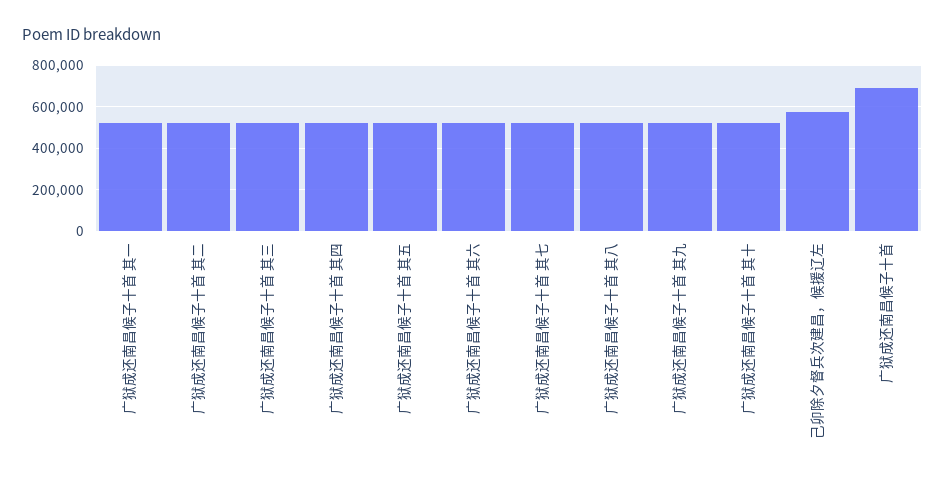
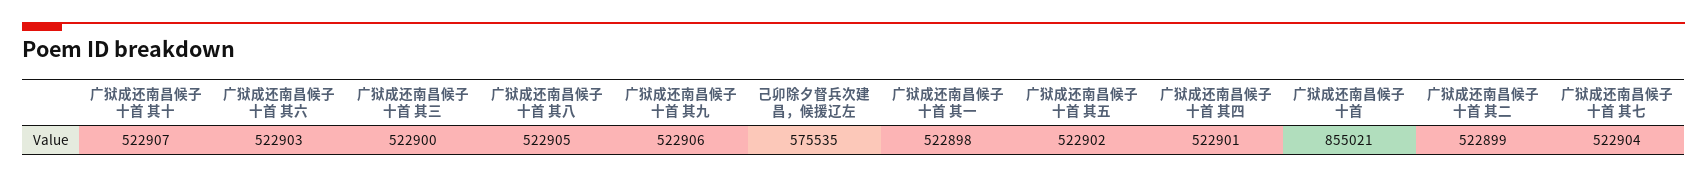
广狱成还南昌候子十首: 700000 -> 855021

